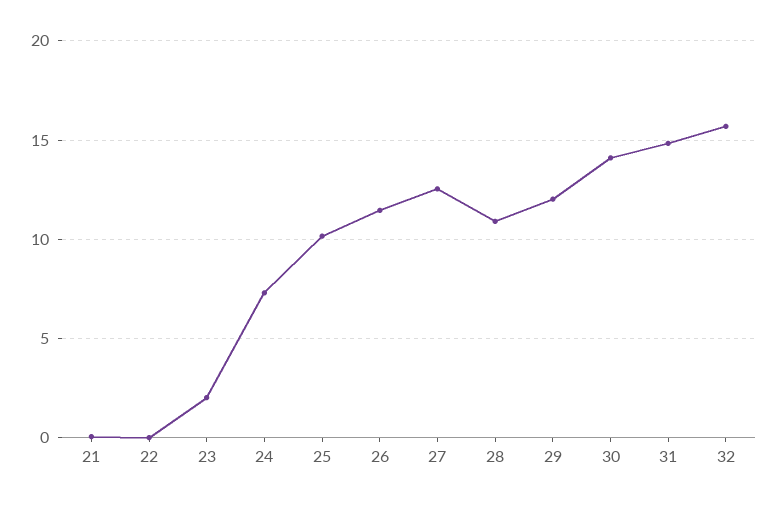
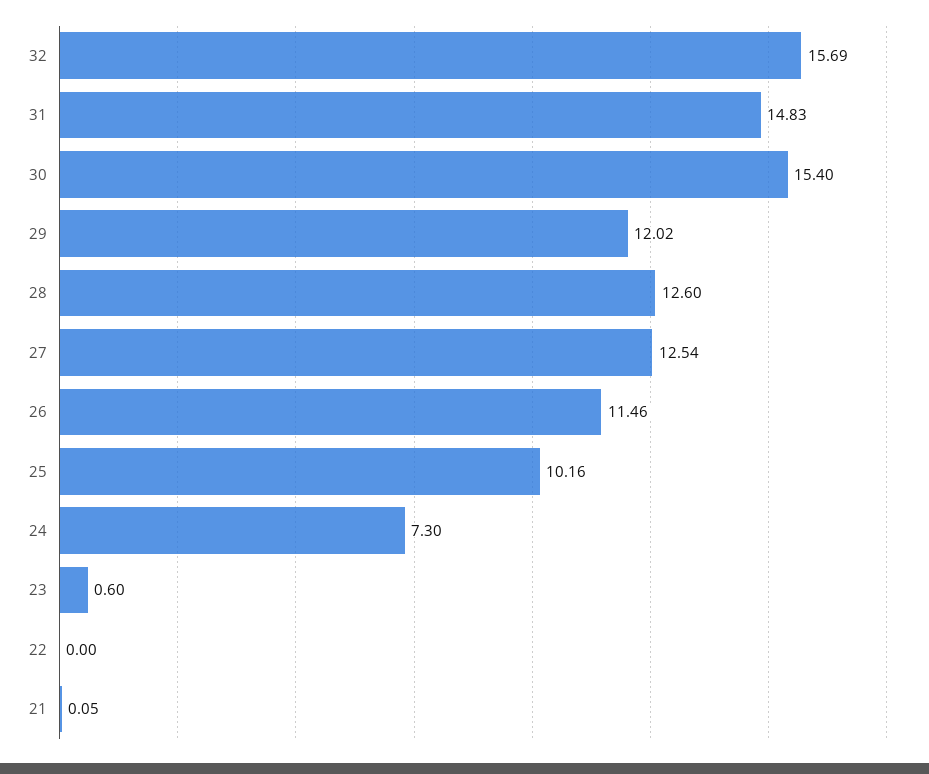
23: 2 -> 0.6
28: 11 -> 12.6
30: 14 -> 15.4

